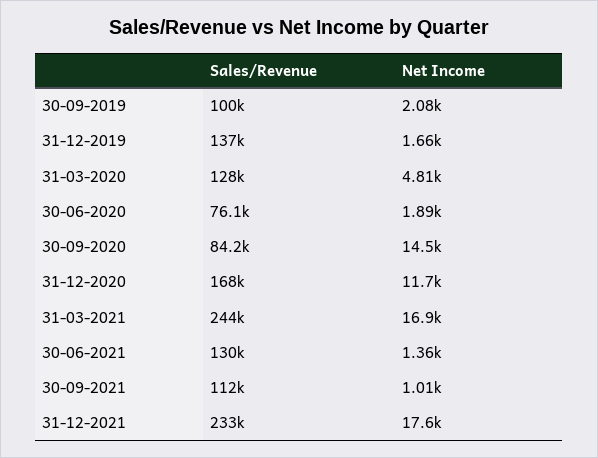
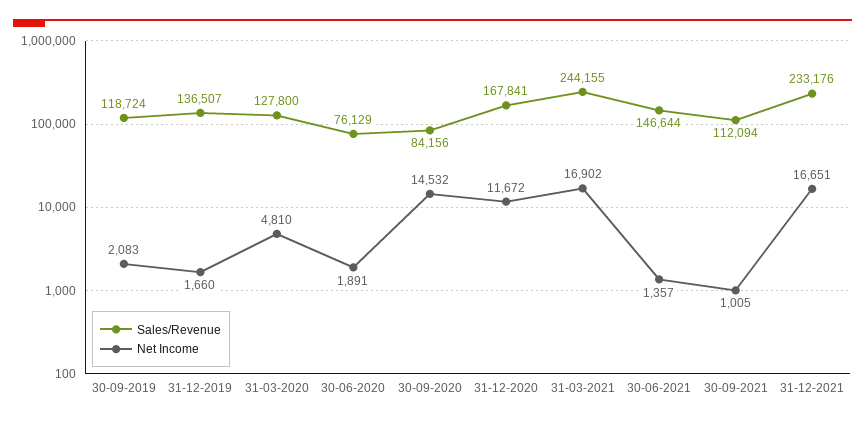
Sales/Revenue, 30-09-2019: 100000 -> 118724
Sales/Revenue, 30-06-2021: 130000 -> 146644
Net Income, 31-12-2021: 17600 -> 16651

